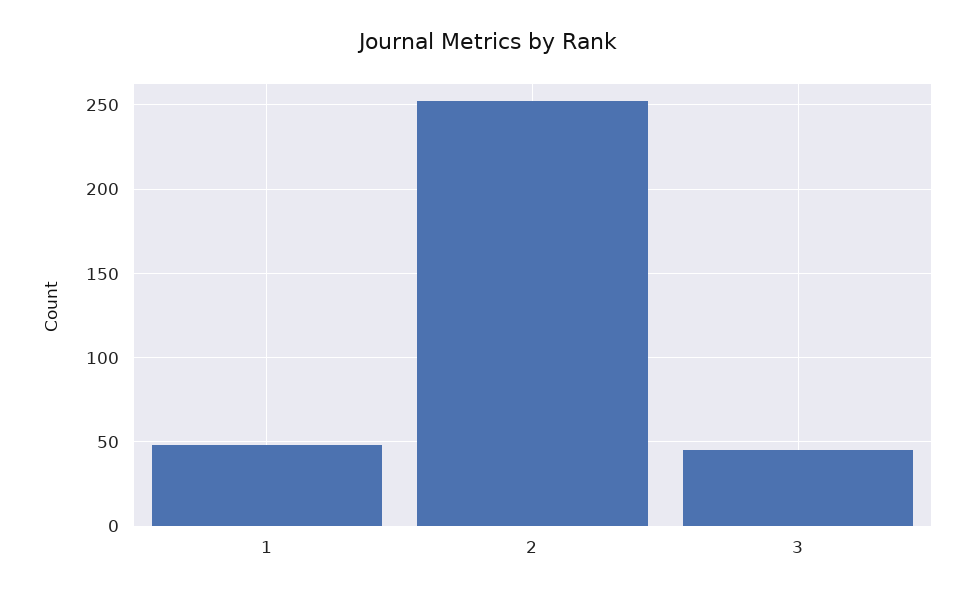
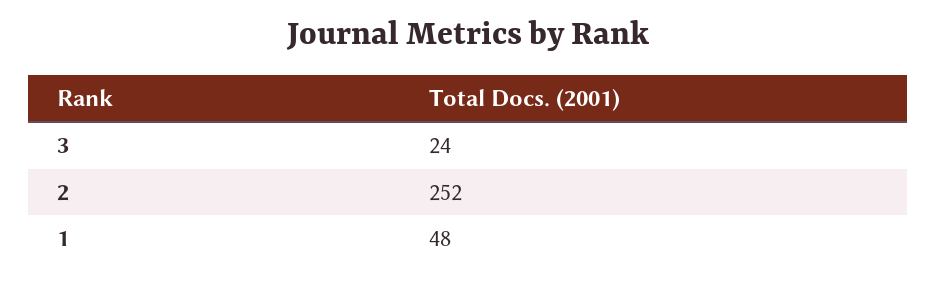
3: 45 -> 24

